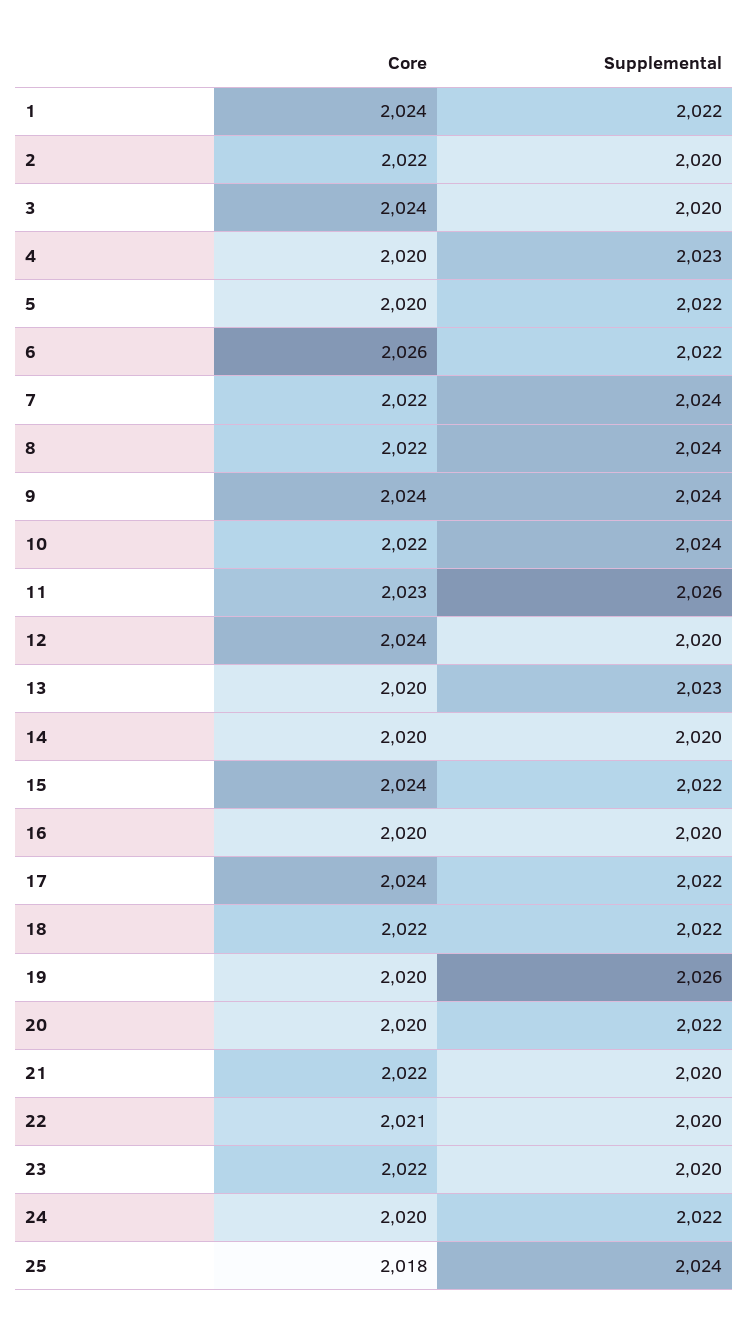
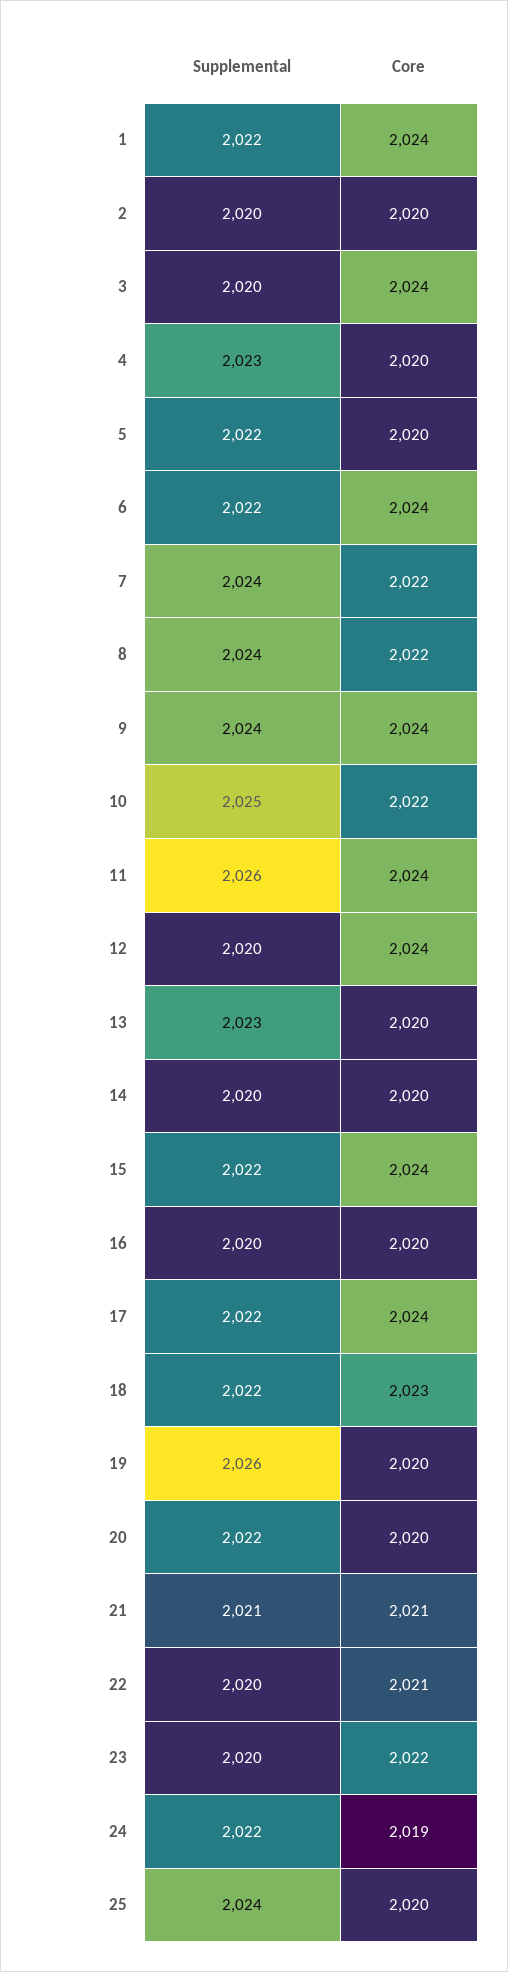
Core, 2: 2022 -> 2020
Core, 6: 2026 -> 2024
Supplemental, 10: 2024 -> 2025
Core, 11: 2023 -> 2024
Core, 18: 2022 -> 2023
Core, 21: 2022 -> 2021
Supplemental, 21: 2020 -> 2021
Core, 24: 2020 -> 2019
Core, 25: 2018 -> 2020

